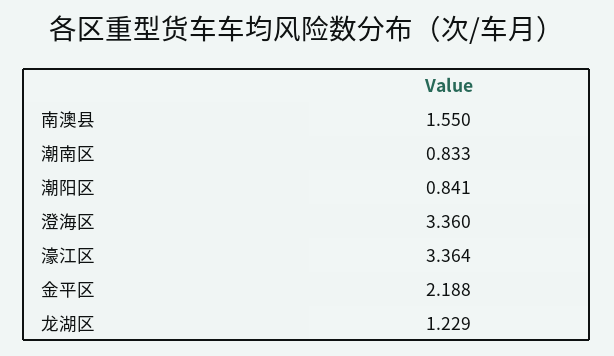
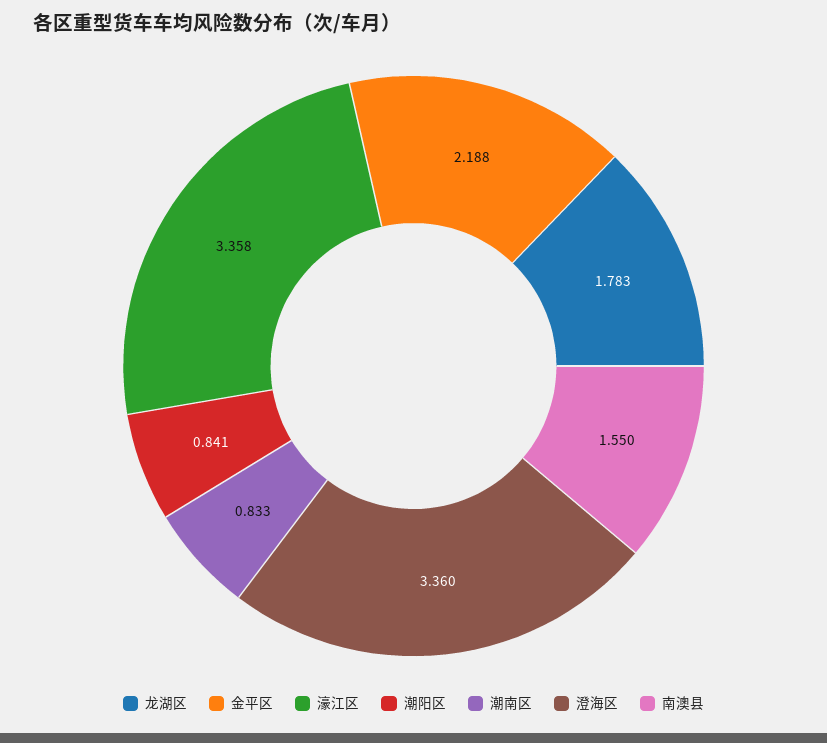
濠江区: 3.364 -> 3.358
龙湖区: 1.229 -> 1.783

